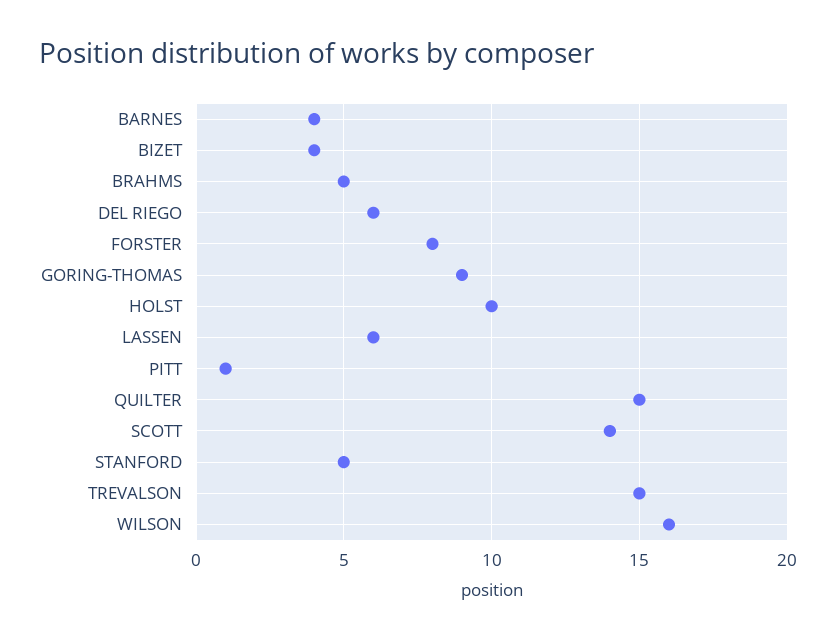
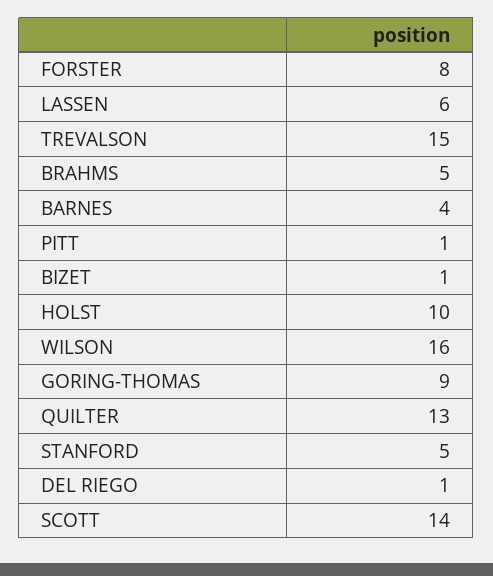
BIZET: 4 -> 1
DEL RIEGO: 6 -> 1
QUILTER: 15 -> 13

